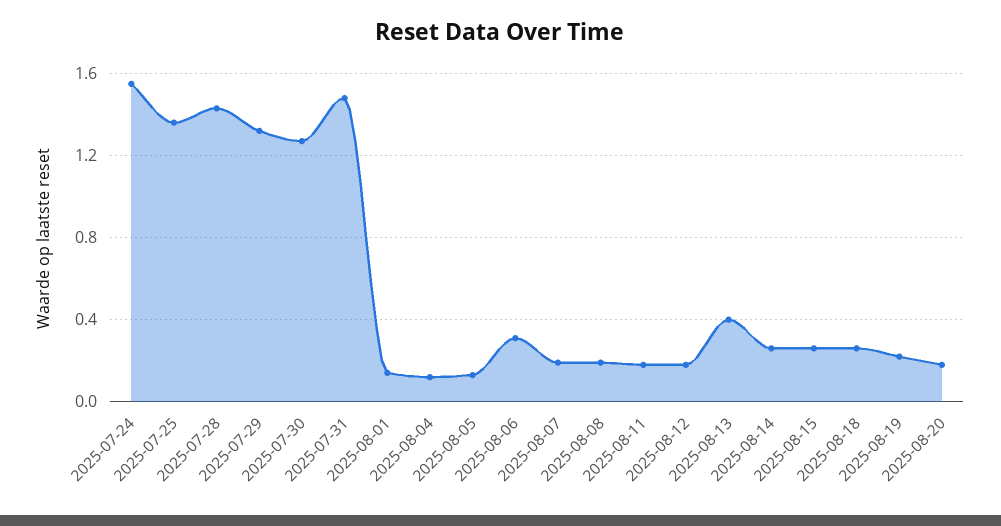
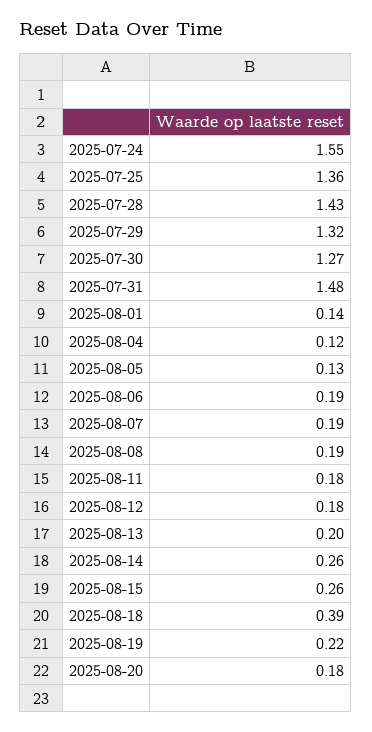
2025-08-06: 0.3 -> 0.19
2025-08-13: 0.4 -> 0.2
2025-08-18: 0.25 -> 0.39

